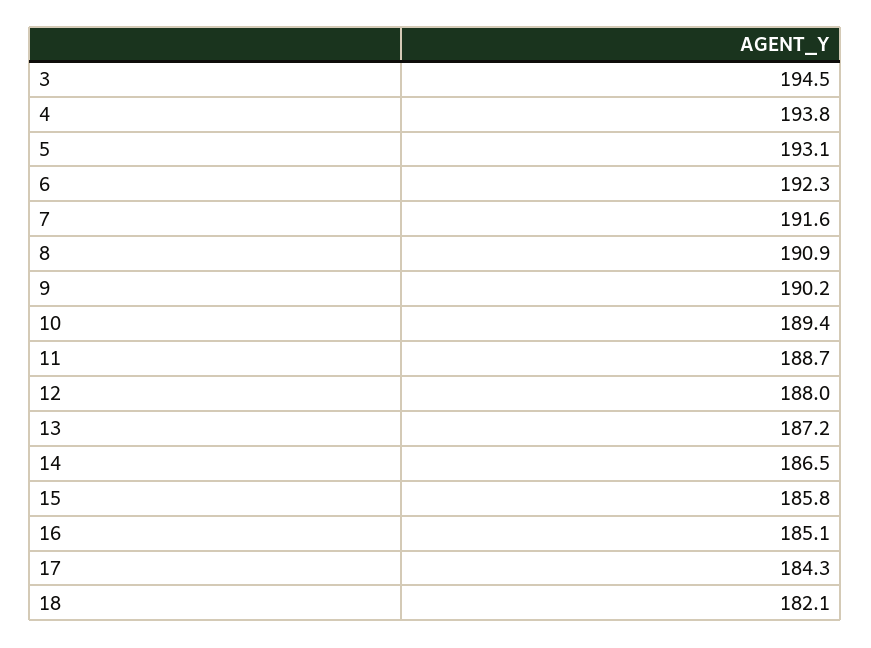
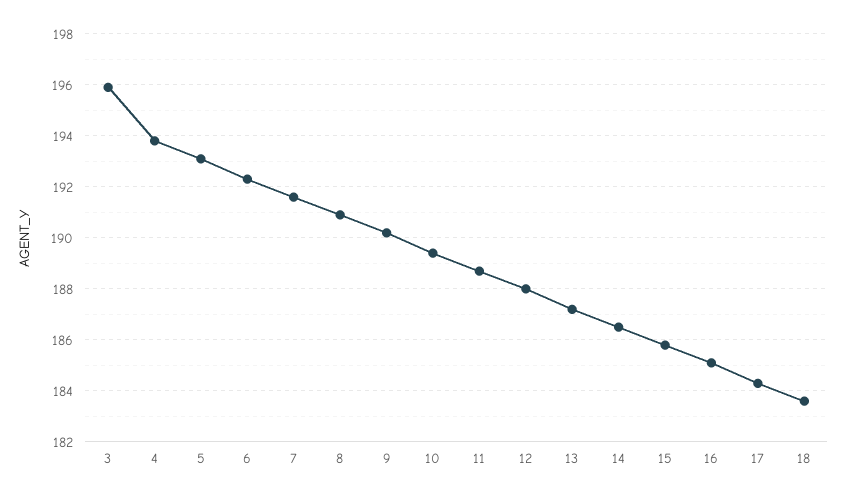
3: 194.5 -> 196
18: 182.1 -> 183.5

